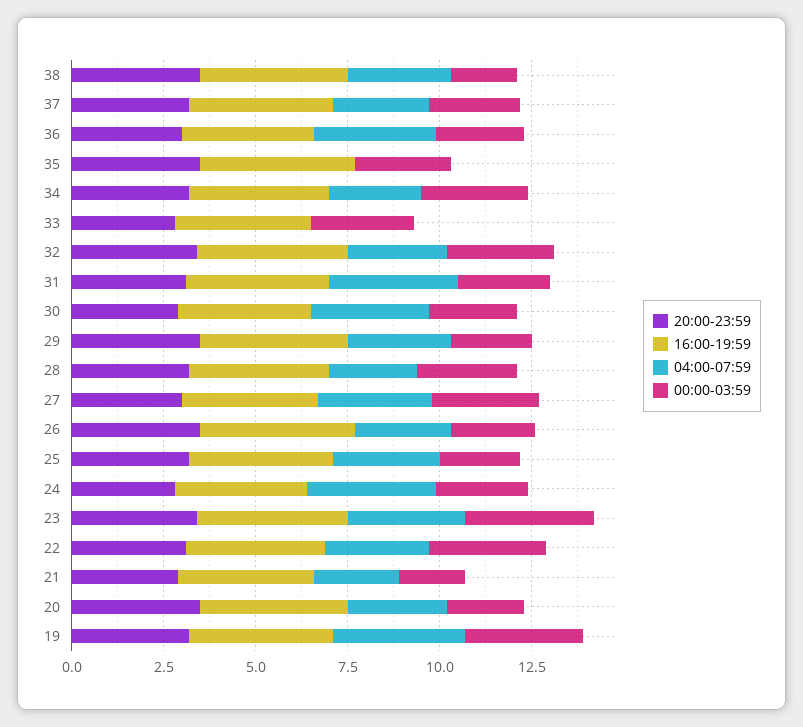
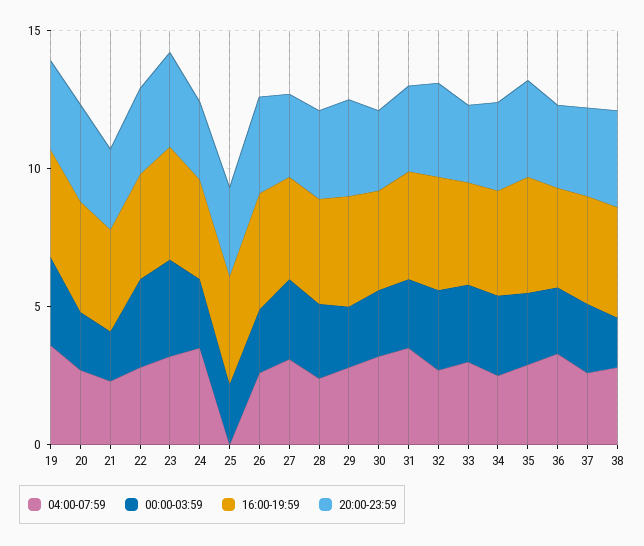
04:00-07:59, 35: 0 -> 3
04:00-07:59, 33: 0 -> 3
04:00-07:59, 25: 3 -> 0

